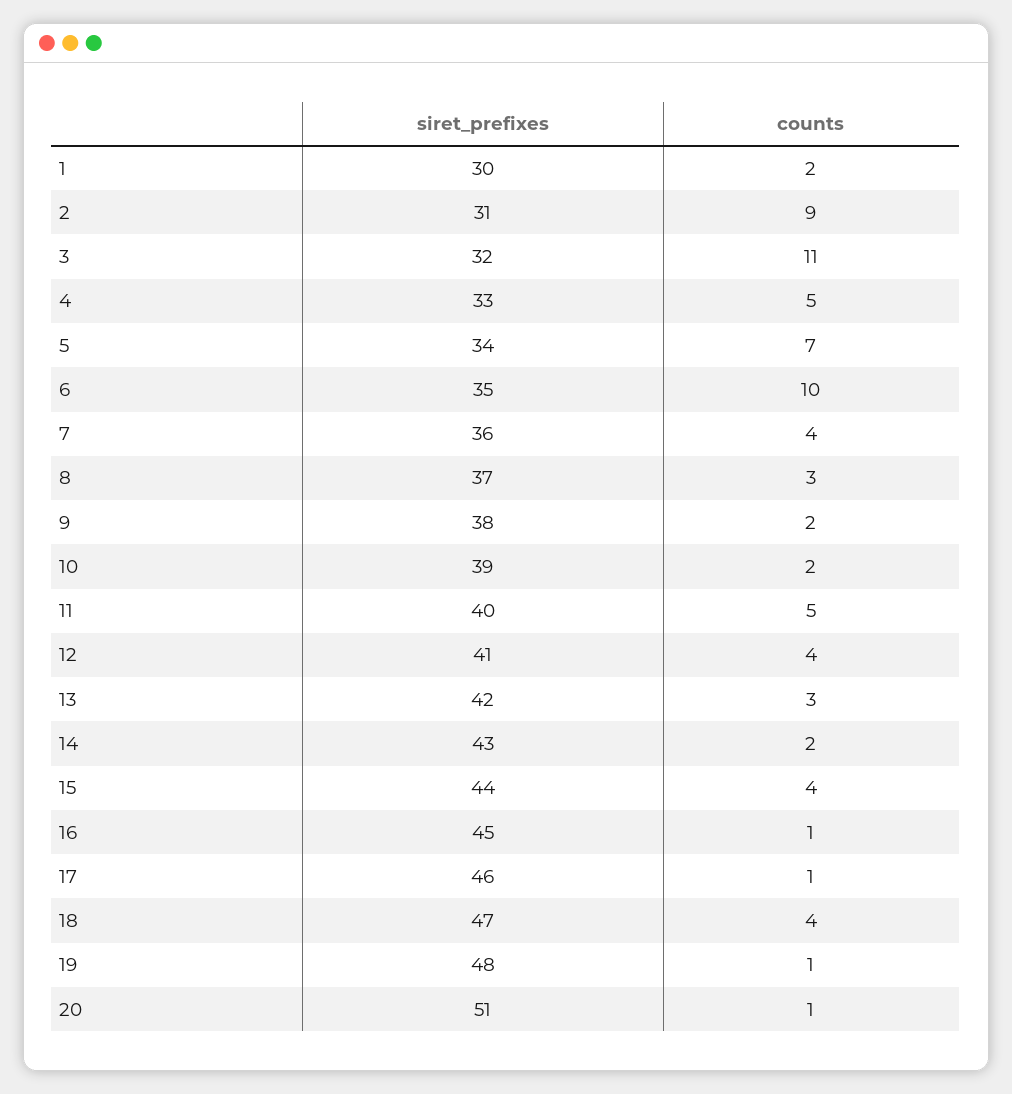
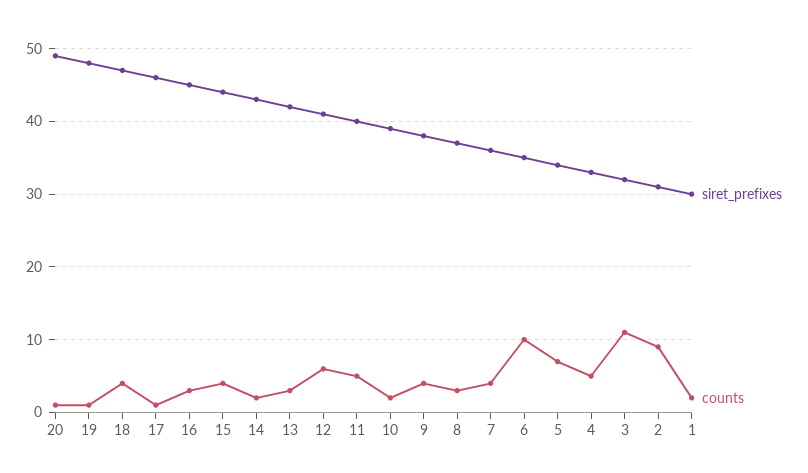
counts, 9: 2 -> 4
counts, 12: 4 -> 6
counts, 16: 1 -> 3
siret_prefixes, 20: 51 -> 49

